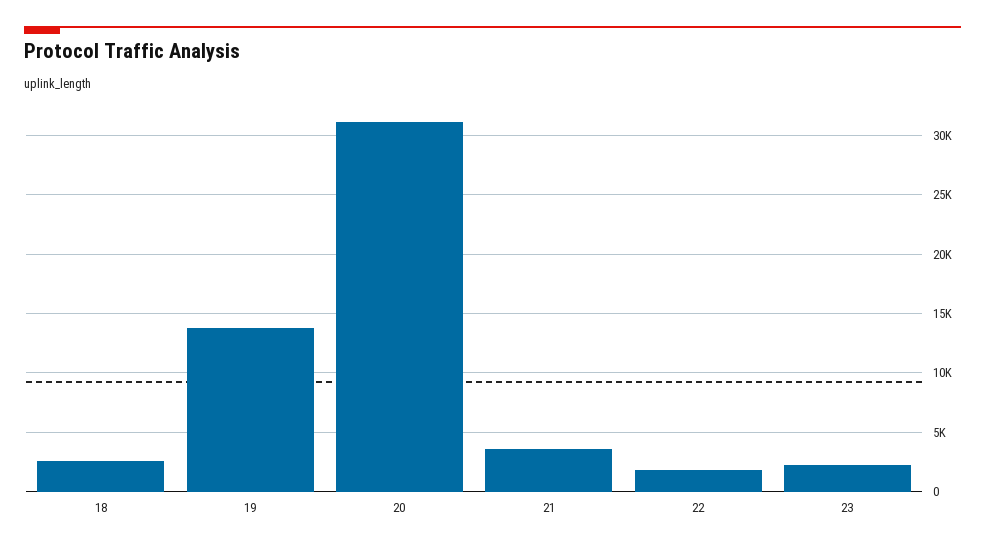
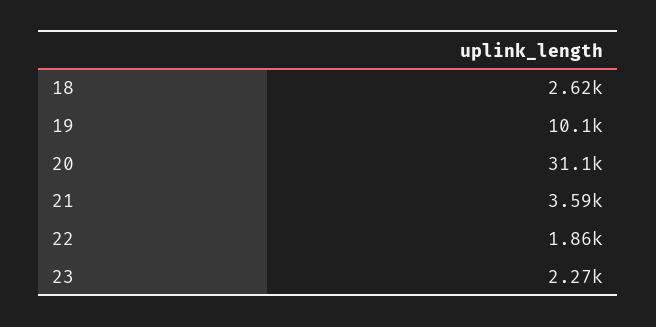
19: 14000 -> 10100

